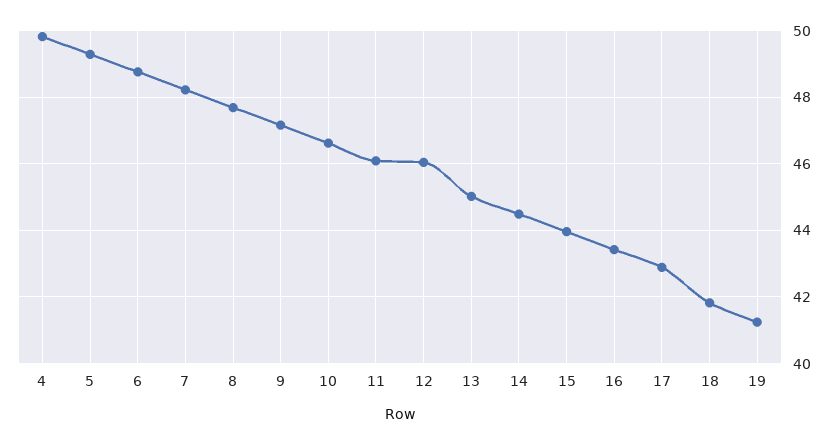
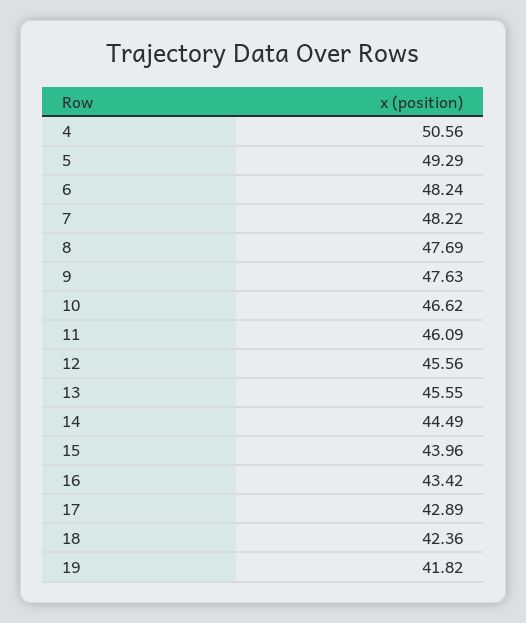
4: 49.8 -> 50.56
6: 48.8 -> 48.24
9: 47.2 -> 47.63
12: 46 -> 45.56
13: 45 -> 45.55
18: 41.8 -> 42.36
19: 41.2 -> 41.82

